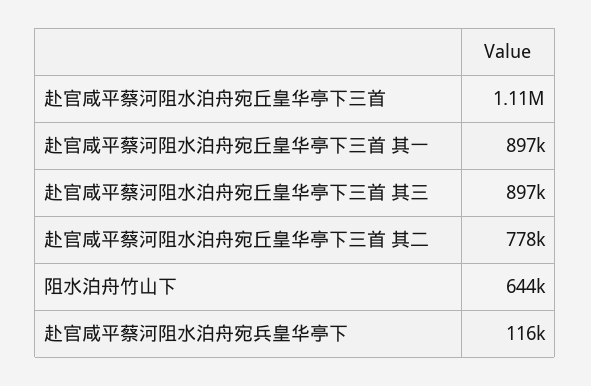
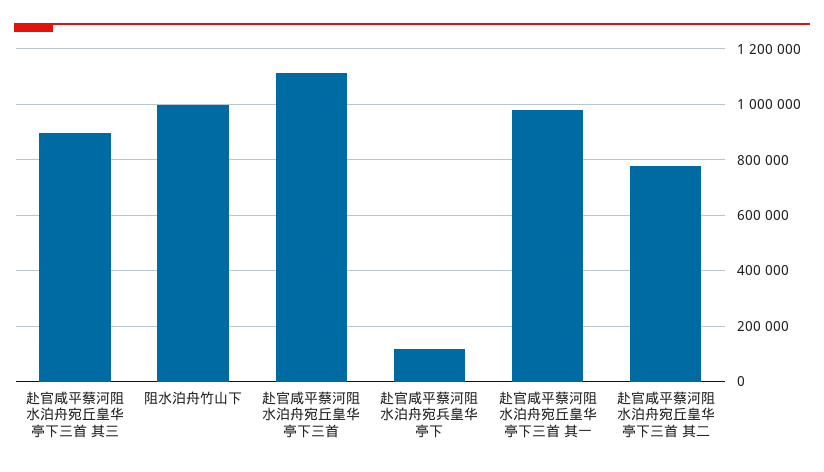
赴官咸平蔡河阻水泊舟宛丘皇华亭下三首 其一: 897000 -> 975000
阻水泊舟竹山下: 644000 -> 1000000

